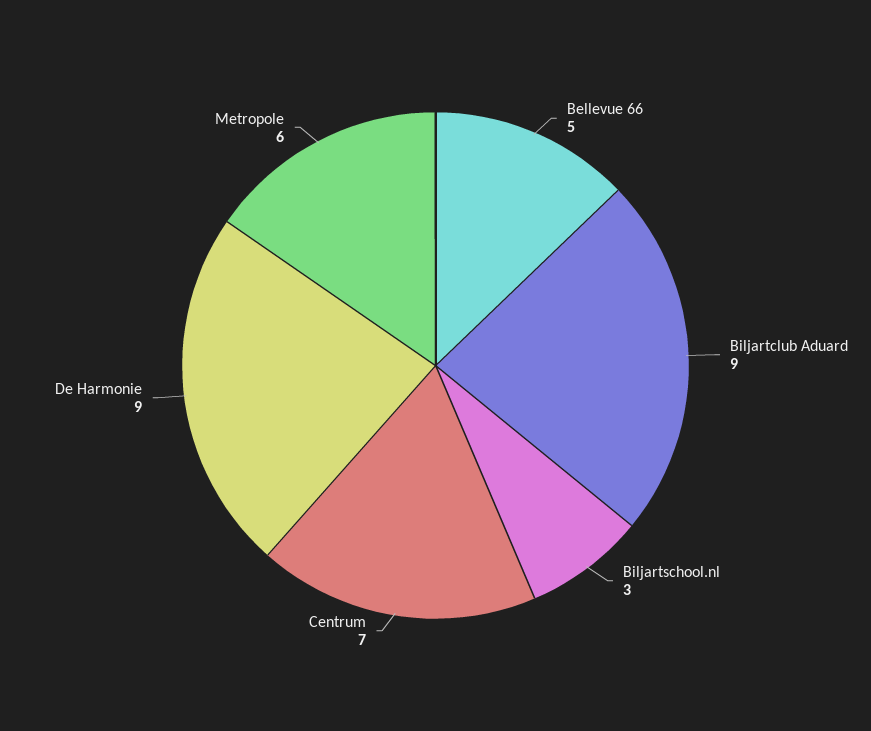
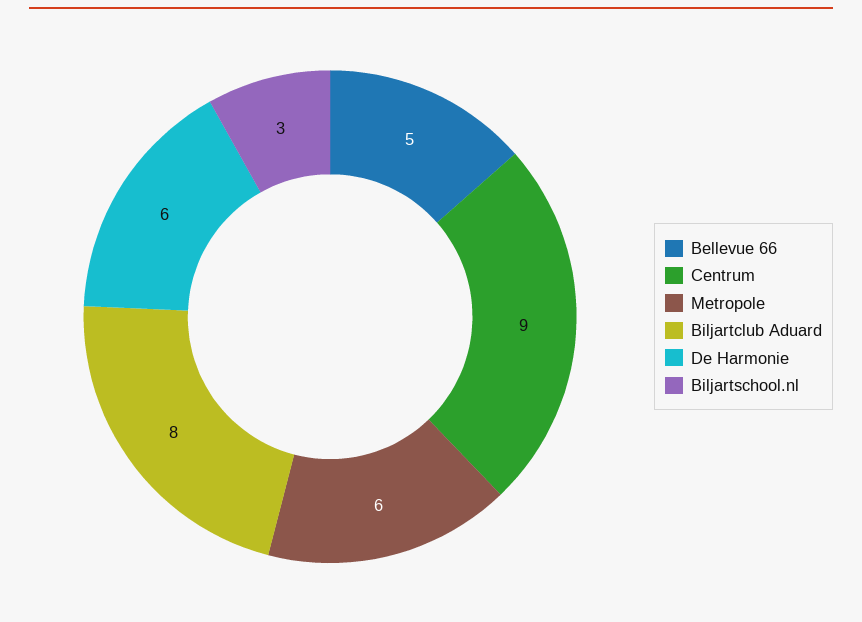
Biljartclub Aduard: 9 -> 8
Centrum: 7 -> 9
De Harmonie: 9 -> 6

